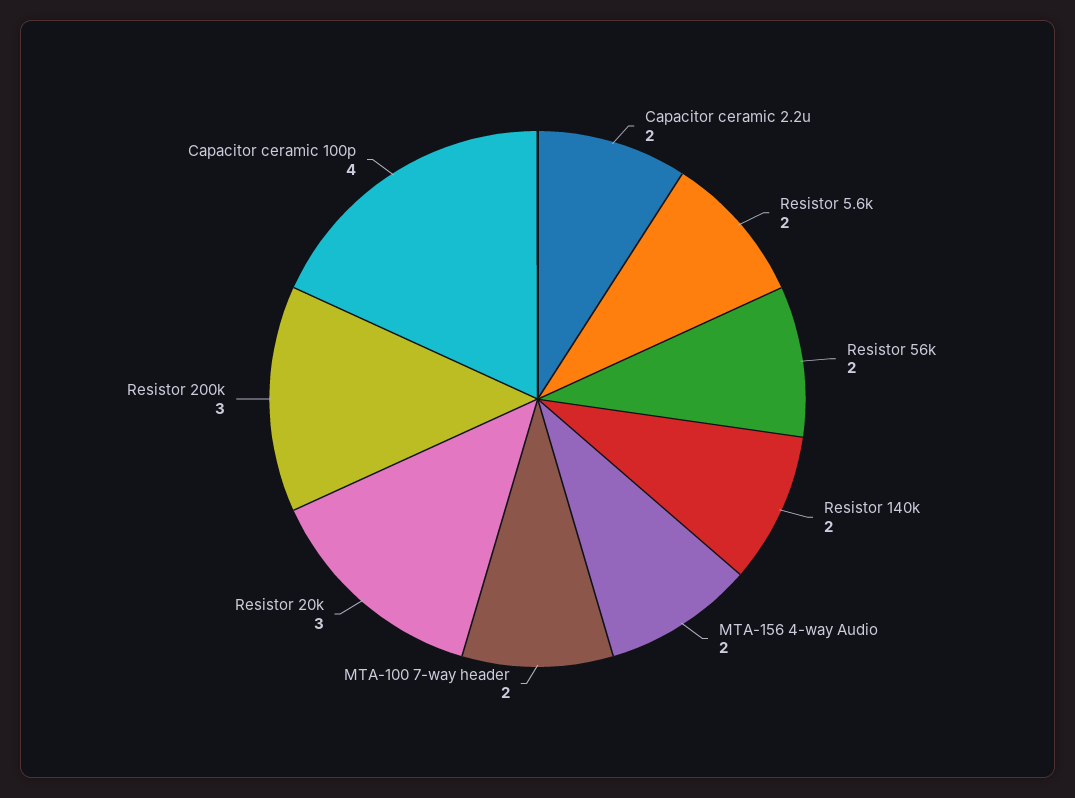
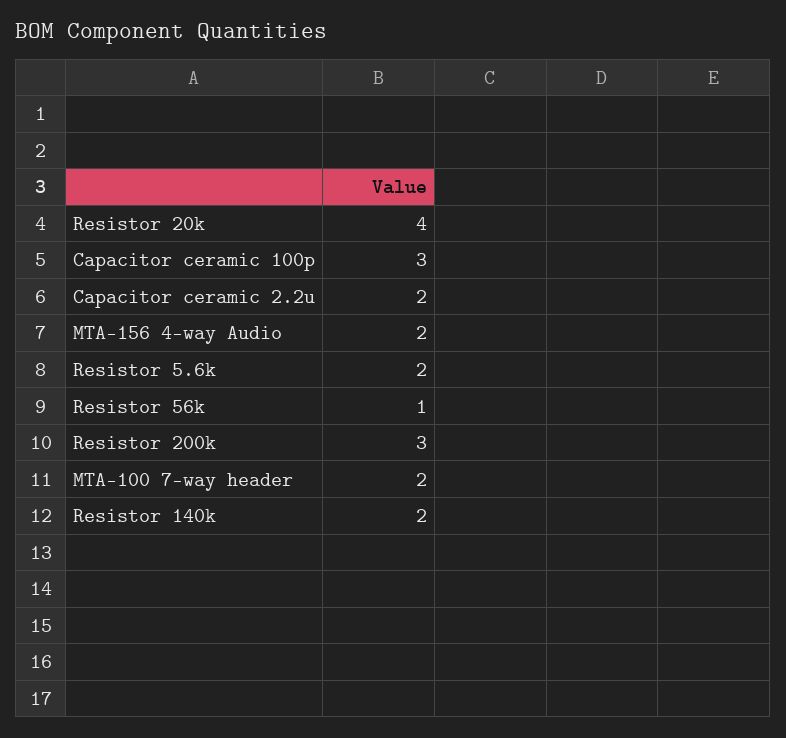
Resistor 56k: 2 -> 1
Resistor 20k: 3 -> 4
Capacitor ceramic 100p: 4 -> 3

